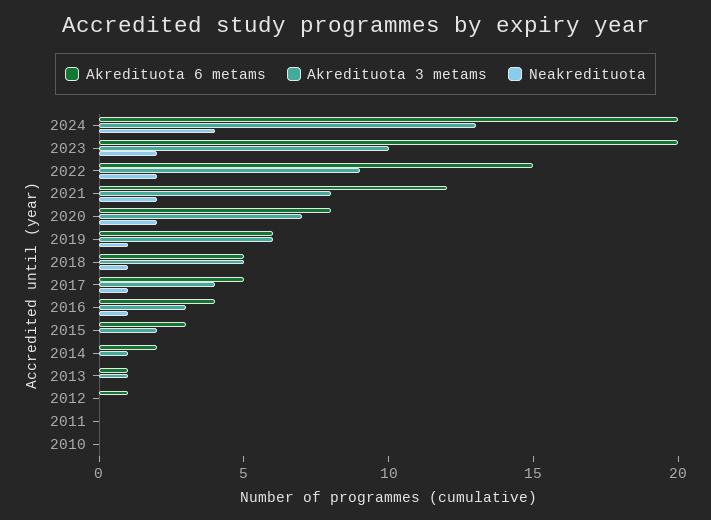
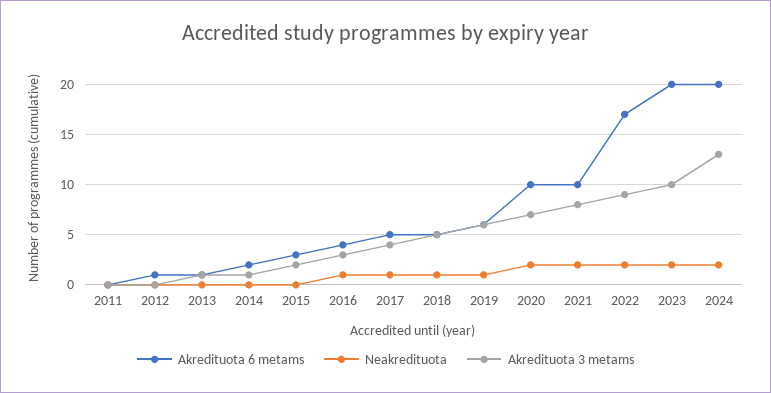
Neakredituota, 2024: 4 -> 2
Akredituota 6 metams, 2022: 15 -> 17
Akredituota 6 metams, 2021: 12 -> 10
Akredituota 6 metams, 2020: 8 -> 10
Akredituota 6 metams, 2010: 0 -> none
Akredituota 3 metams, 2010: 0 -> none
Neakredituota, 2010: 0 -> none

